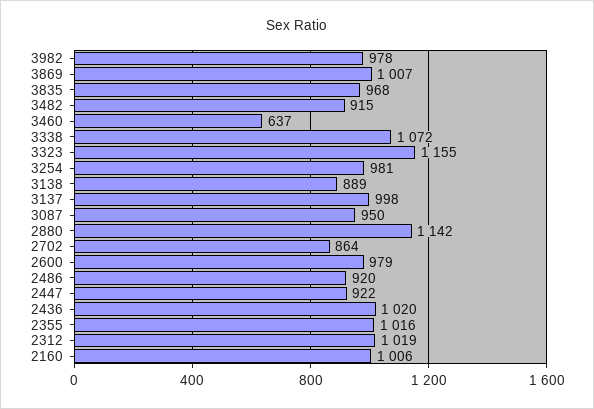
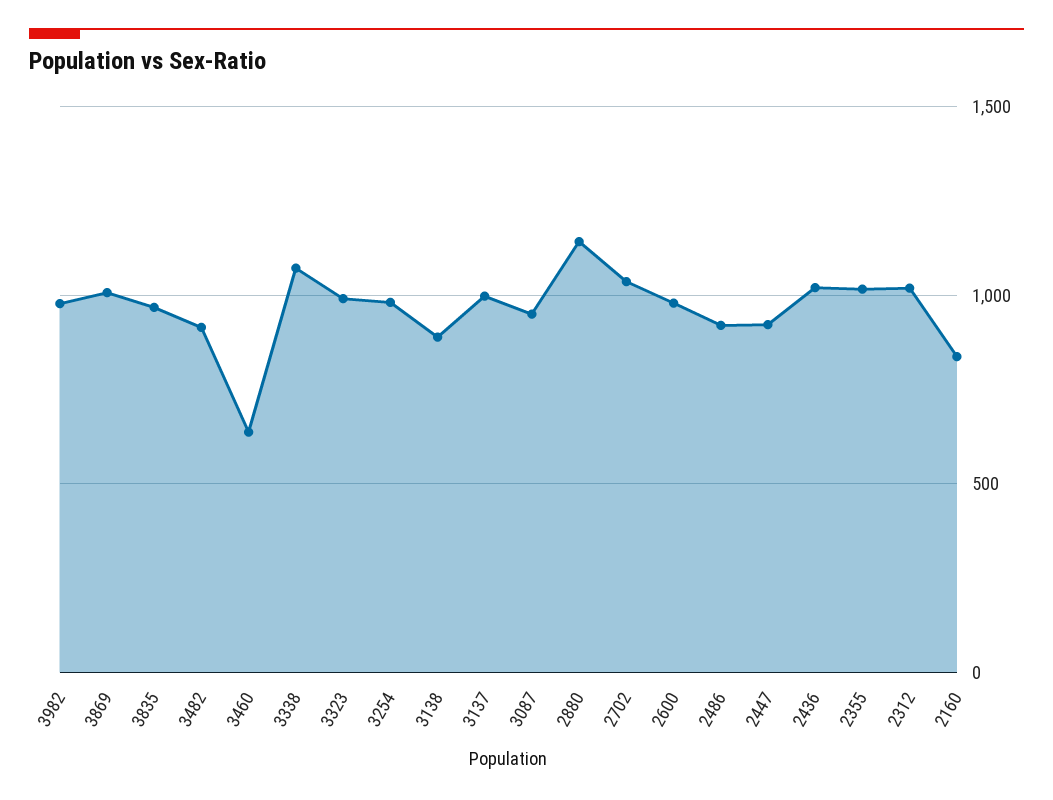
3323: 1155 -> 1000
2702: 864 -> 1050
2160: 1006 -> 850

